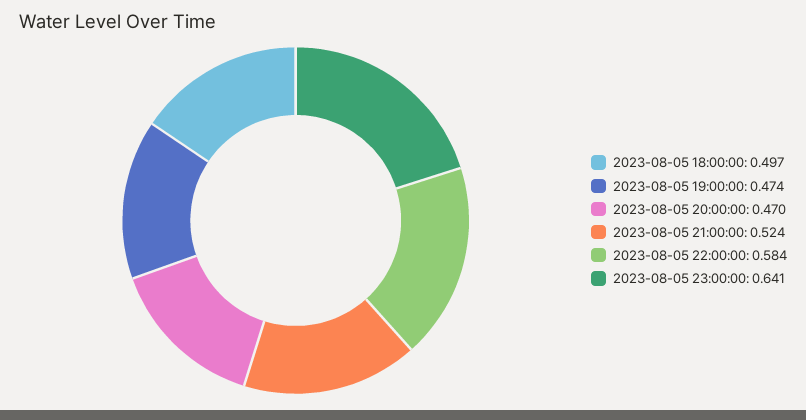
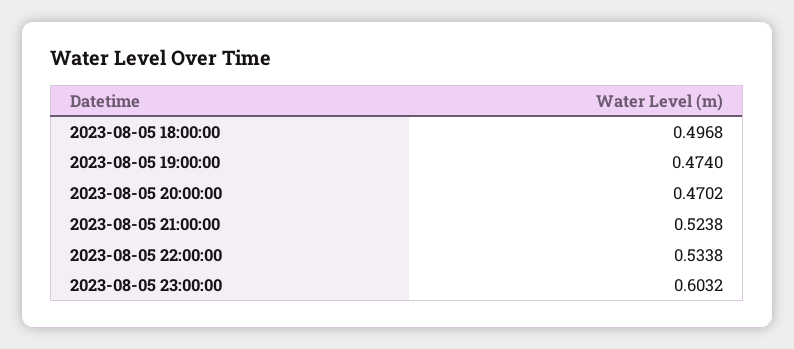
2023-08-05 22:00:00: 0.584 -> 0.5338
2023-08-05 23:00:00: 0.641 -> 0.6032

